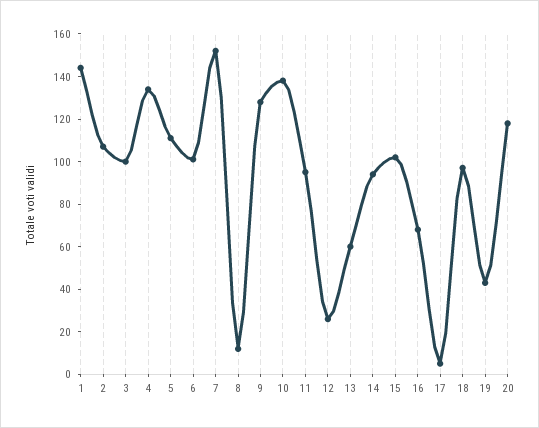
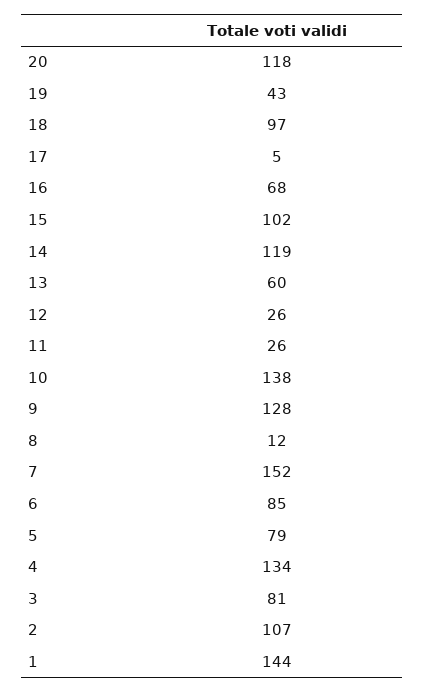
3: 100 -> 81
5: 110 -> 79
6: 100 -> 85
11: 95 -> 26
14: 95 -> 119

